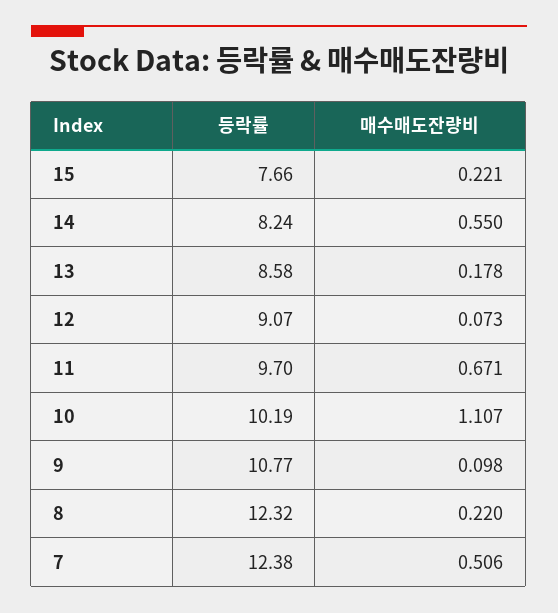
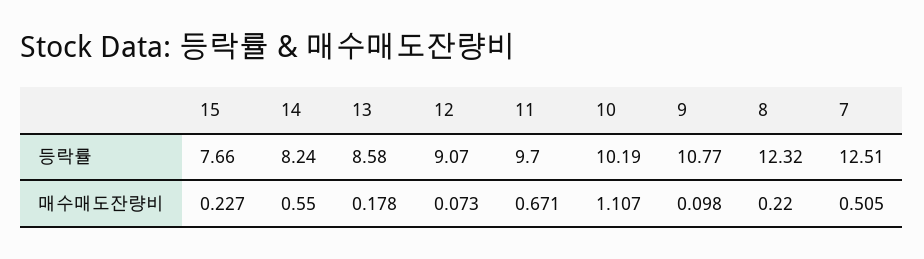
매수매도잔량비, 15: 0.221 -> 0.227
등락률, 7: 12.38 -> 12.51
매수매도잔량비, 7: 0.506 -> 0.505

